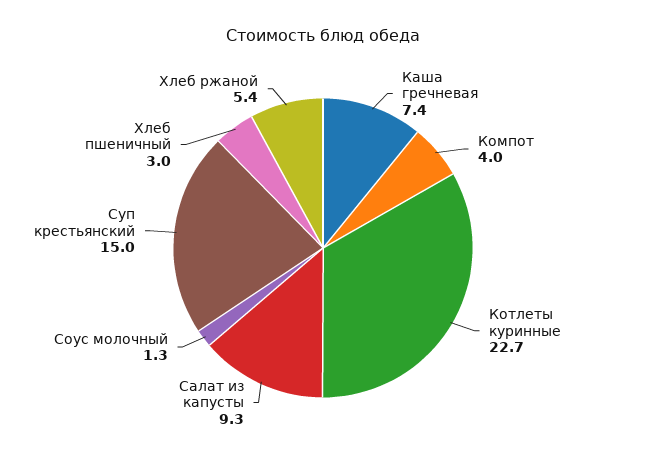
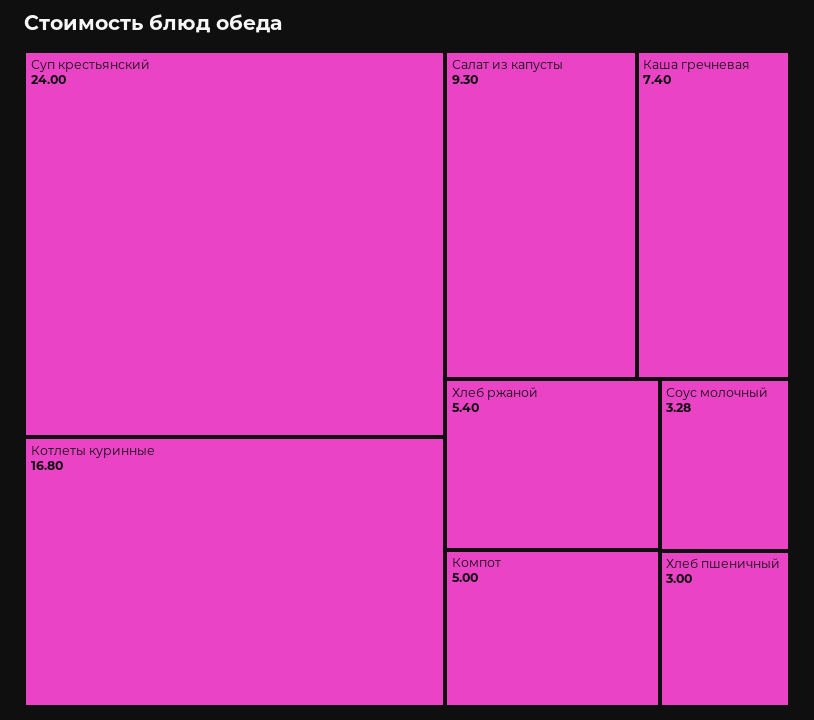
Компот: 4 -> 5
Котлеты куринные: 22.7 -> 16.8
Соус молочный: 1.3 -> 3.28
Суп крестьянский: 15 -> 24

